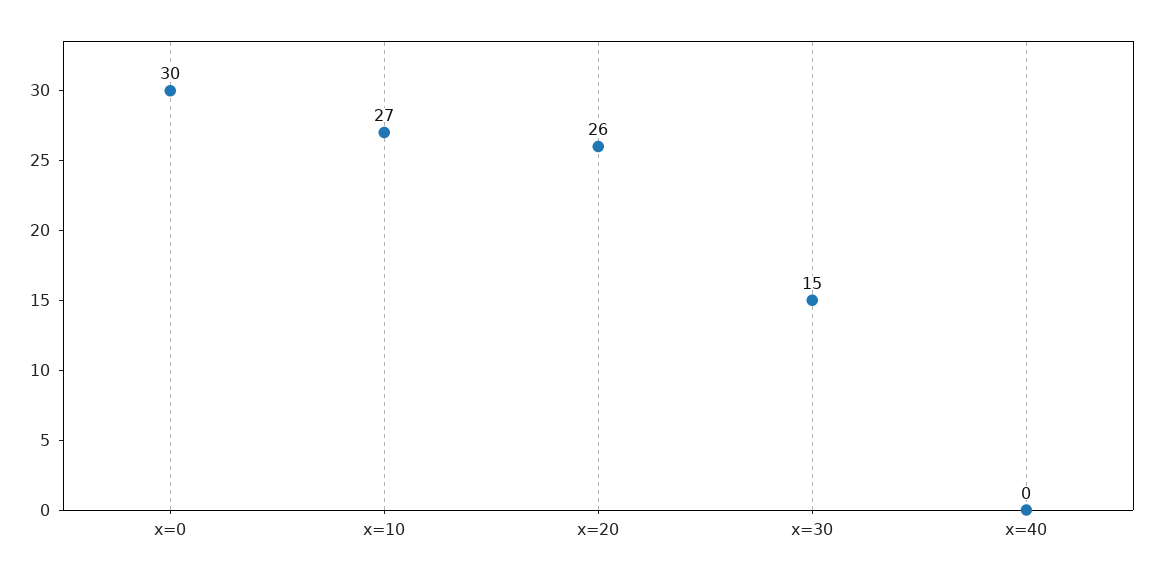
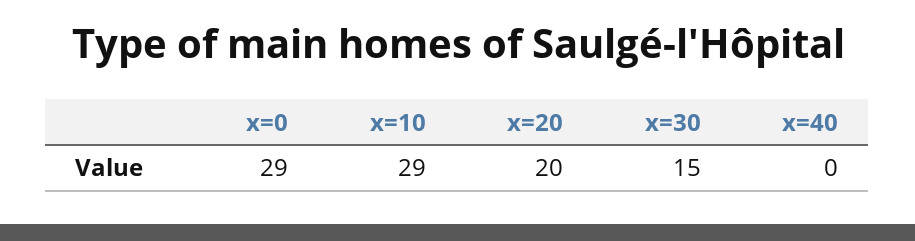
x=0: 30 -> 29
x=10: 27 -> 29
x=20: 26 -> 20

